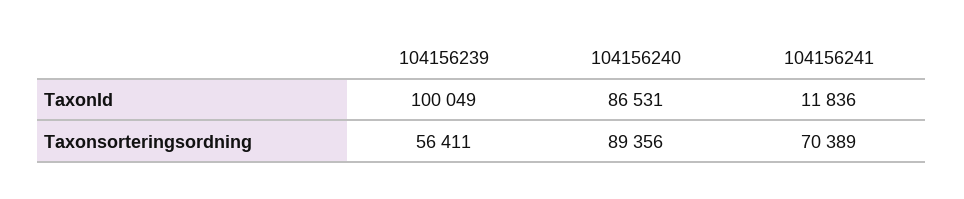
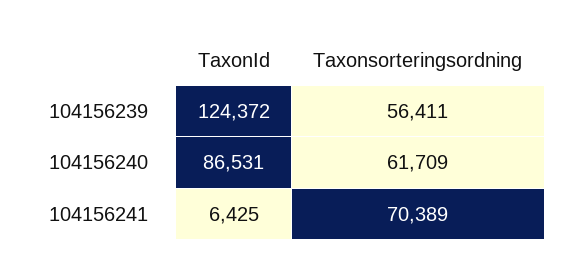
104156239, TaxonId: 100049 -> 124372
104156241, TaxonId: 11836 -> 6425
104156240, Taxonsorteringsordning: 89356 -> 61709

